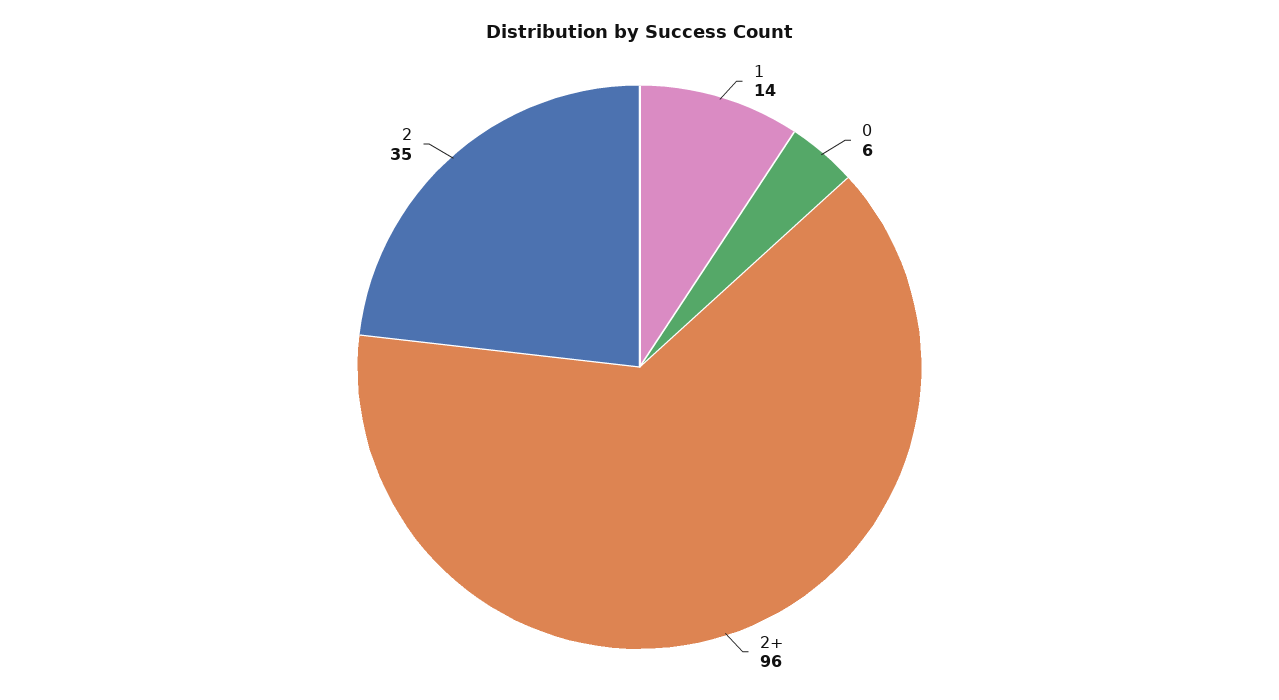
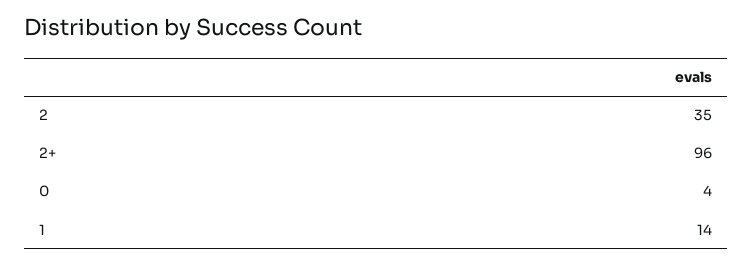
0: 6 -> 4

